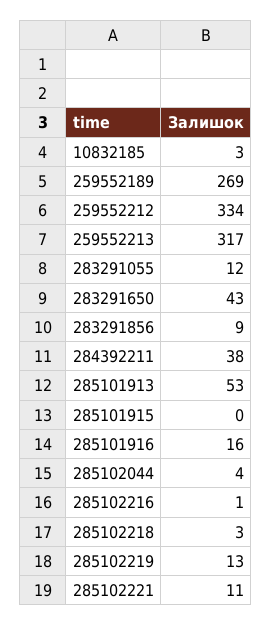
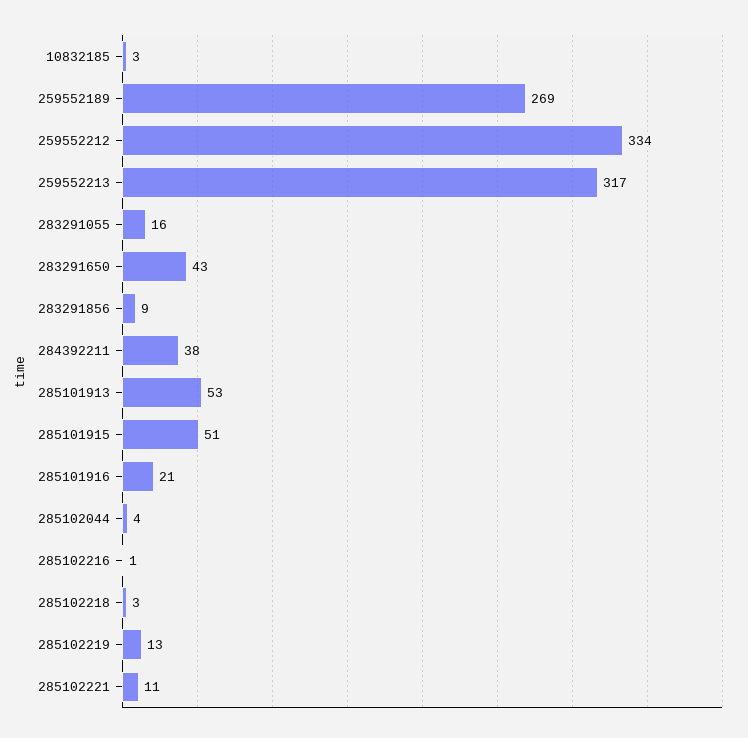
283291055: 12 -> 16
285101915: 0 -> 51
285101916: 16 -> 21

